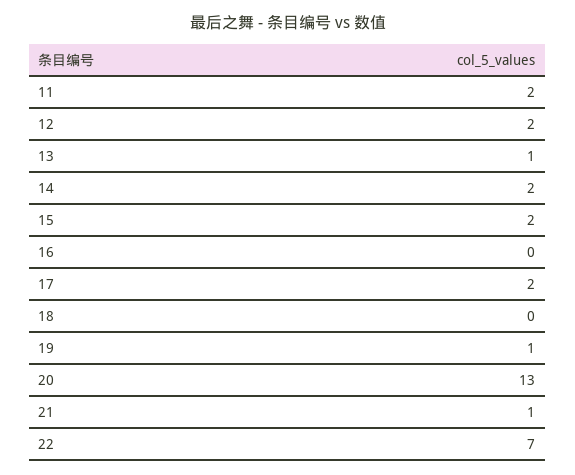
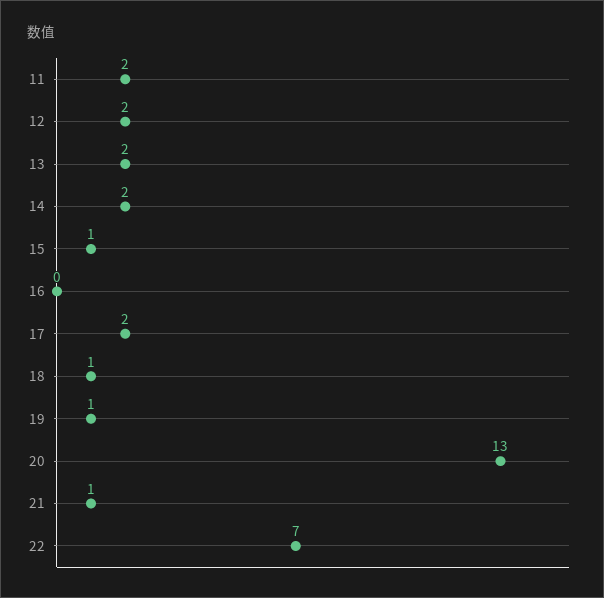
13: 1 -> 2
15: 2 -> 1
18: 0 -> 1

